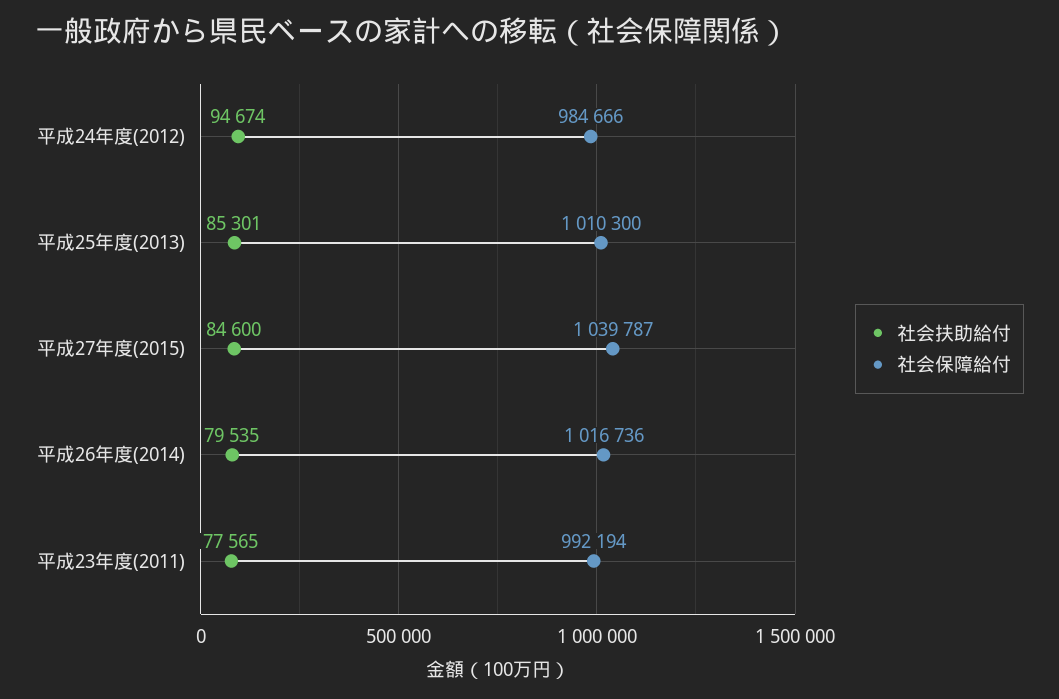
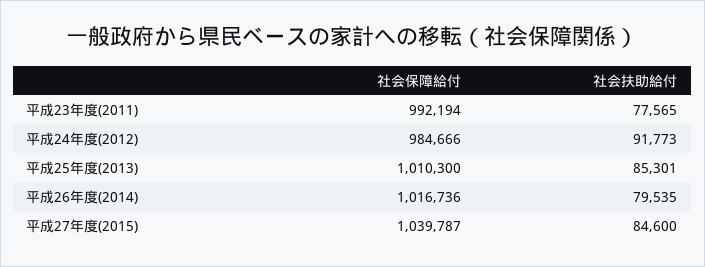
社会扶助給付, 平成24年度(2012): 94674 -> 91773

